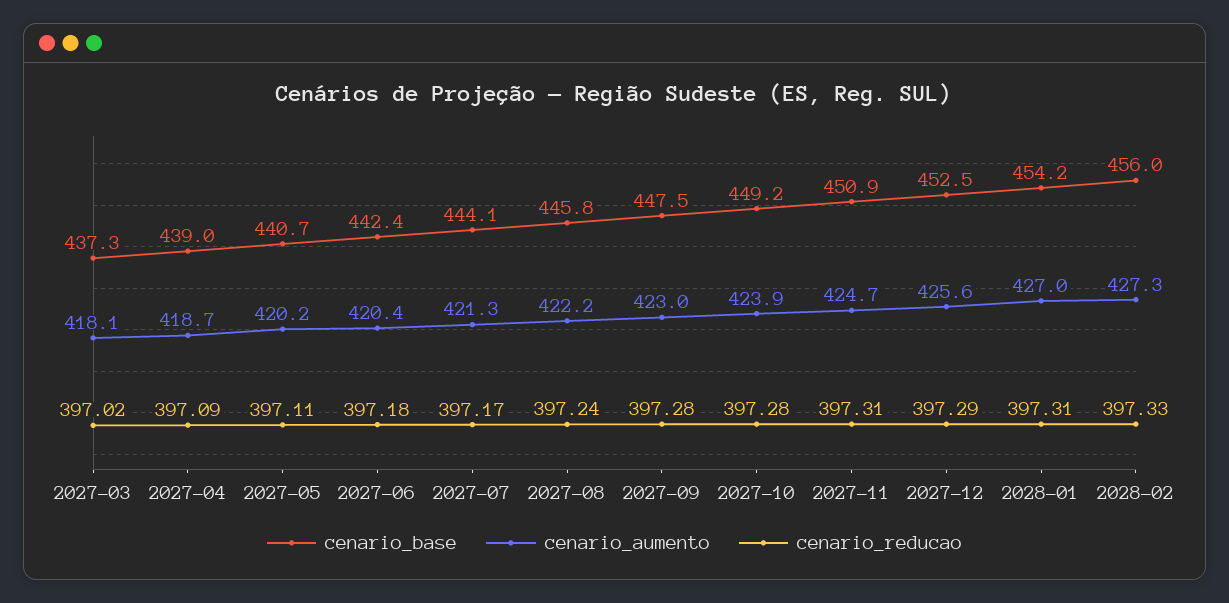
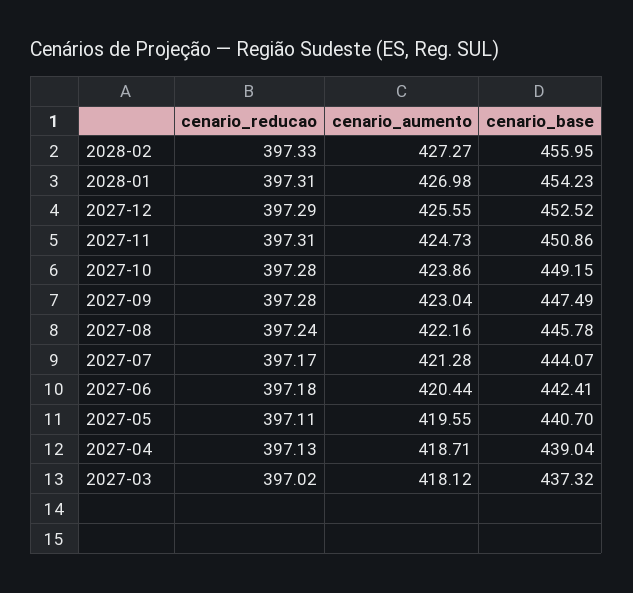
cenario_reducao, 2027-04: 397.09 -> 397.13
cenario_aumento, 2027-05: 420.2 -> 419.55

